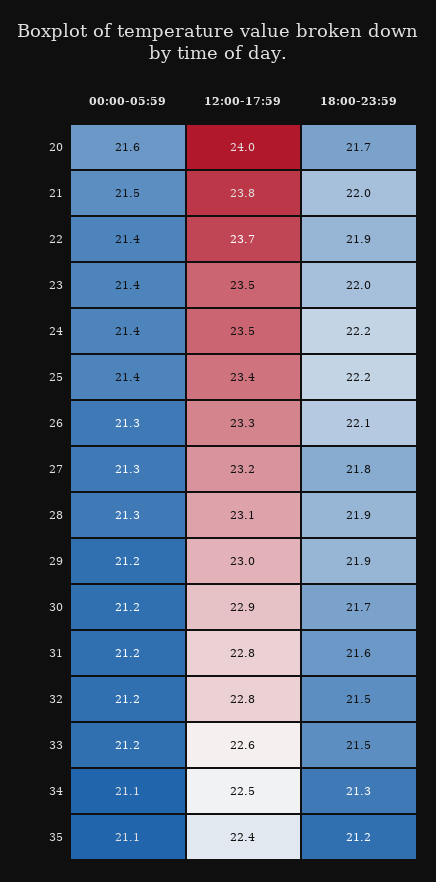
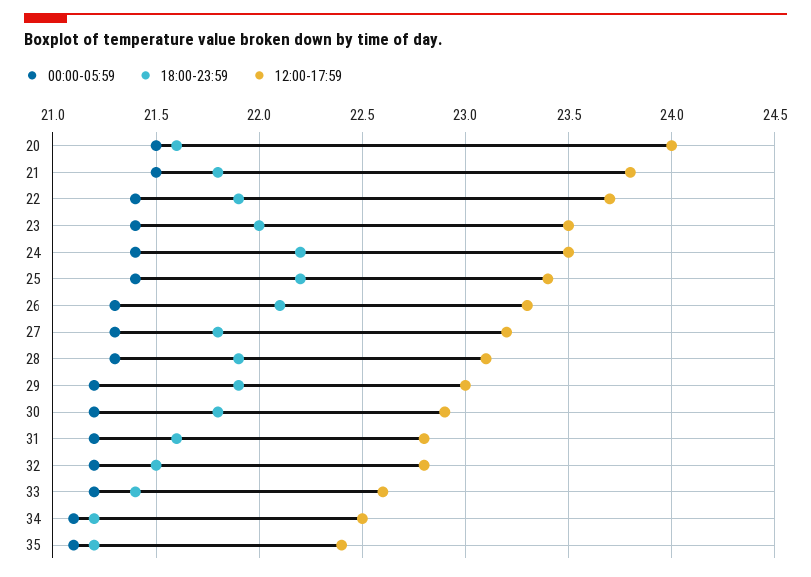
00:00-05:59, 20: 21.6 -> 21.5
18:00-23:59, 20: 21.7 -> 21.6
18:00-23:59, 21: 22 -> 21.8
18:00-23:59, 30: 21.7 -> 21.8
18:00-23:59, 33: 21.5 -> 21.4
18:00-23:59, 34: 21.3 -> 21.2

